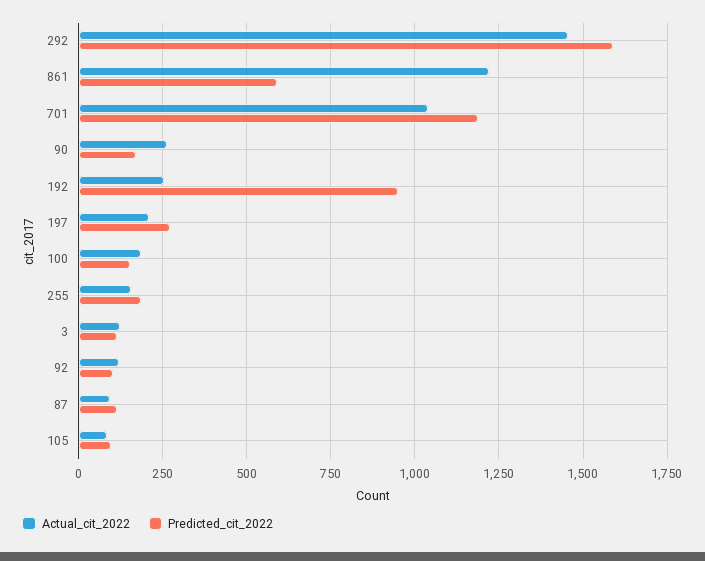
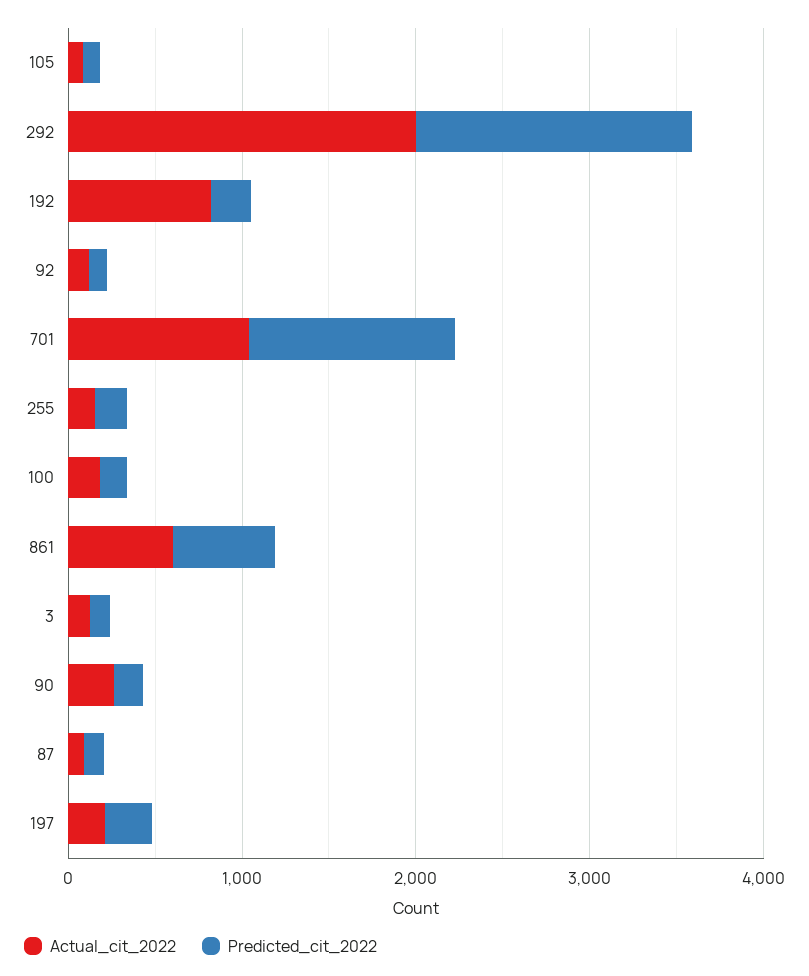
Actual_cit_2022, 292: 1450 -> 2000
Actual_cit_2022, 861: 1225 -> 600
Actual_cit_2022, 192: 250 -> 800
Predicted_cit_2022, 192: 950 -> 200

